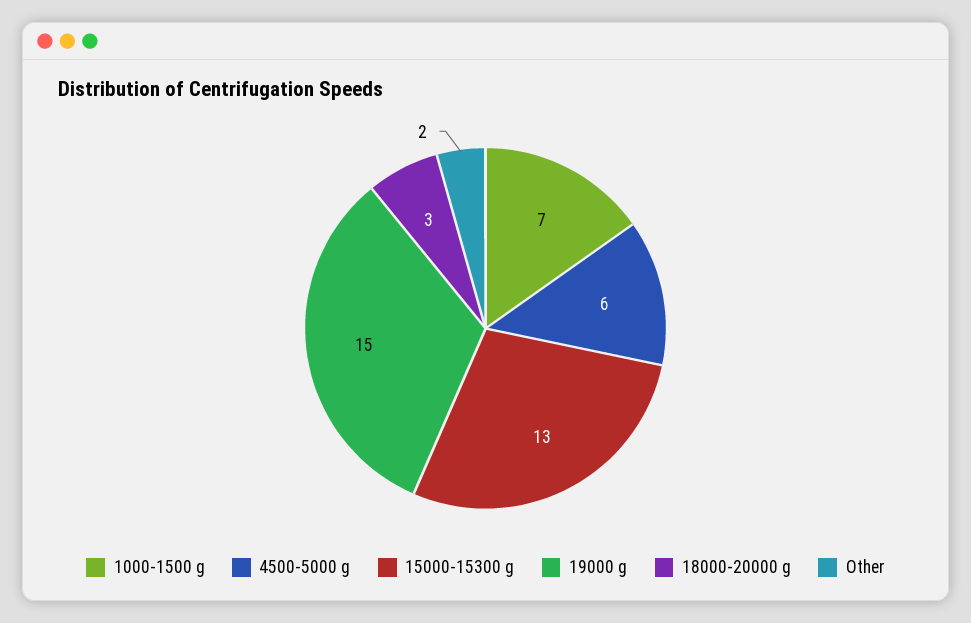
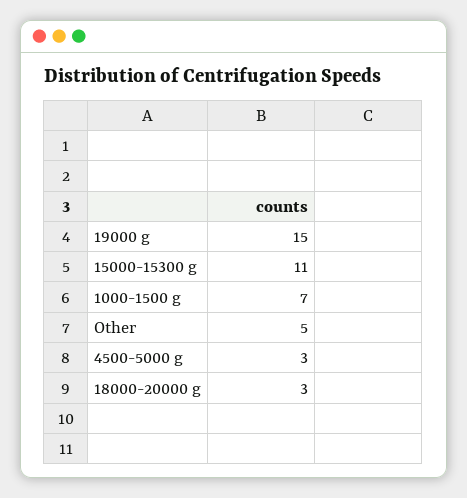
4500-5000 g: 6 -> 3
15000-15300 g: 13 -> 11
Other: 2 -> 5

